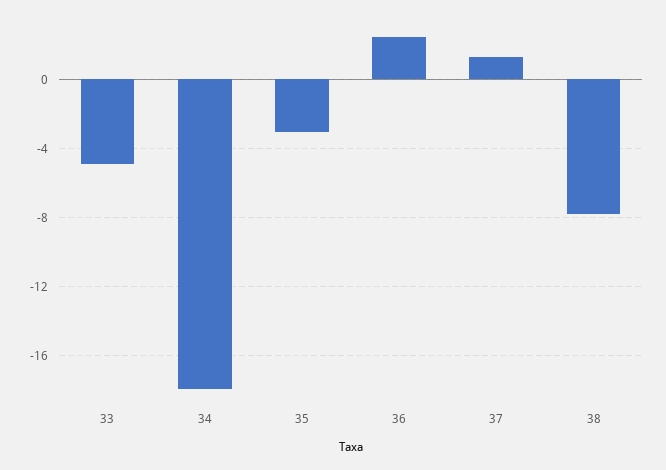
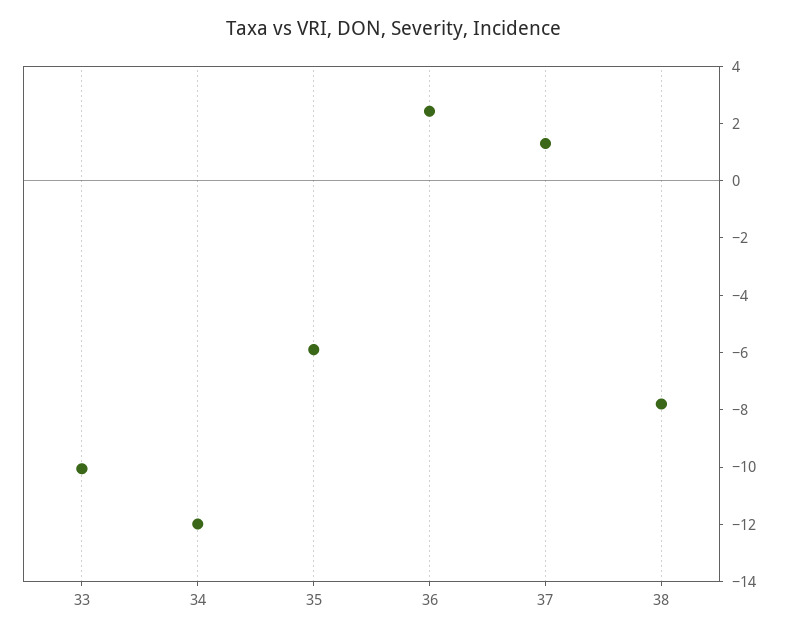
33: -5 -> -10
34: -18 -> -12
35: -3 -> -6

